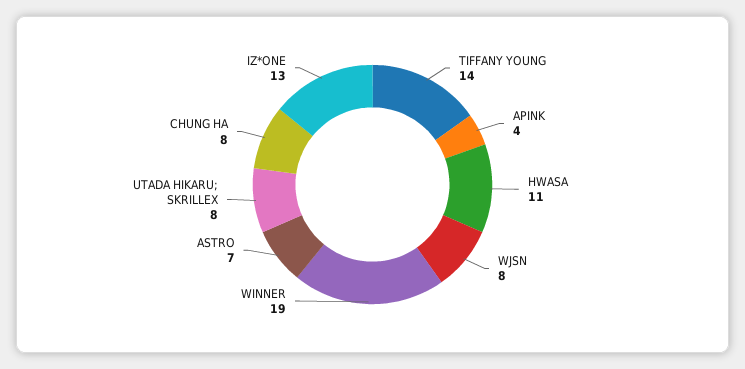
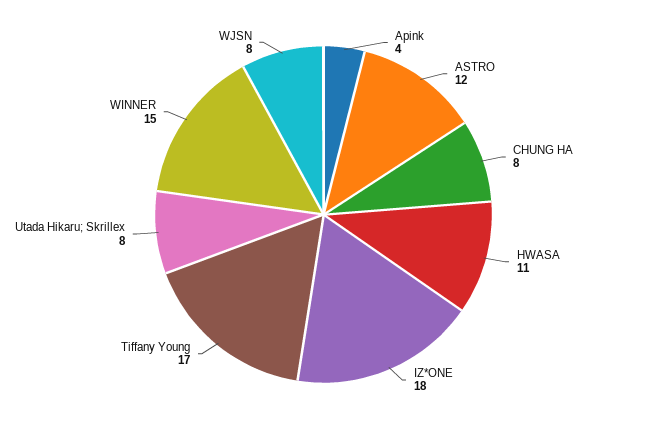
TIFFANY YOUNG: 14 -> 17
WINNER: 19 -> 15
ASTRO: 7 -> 12
IZ*ONE: 13 -> 18

